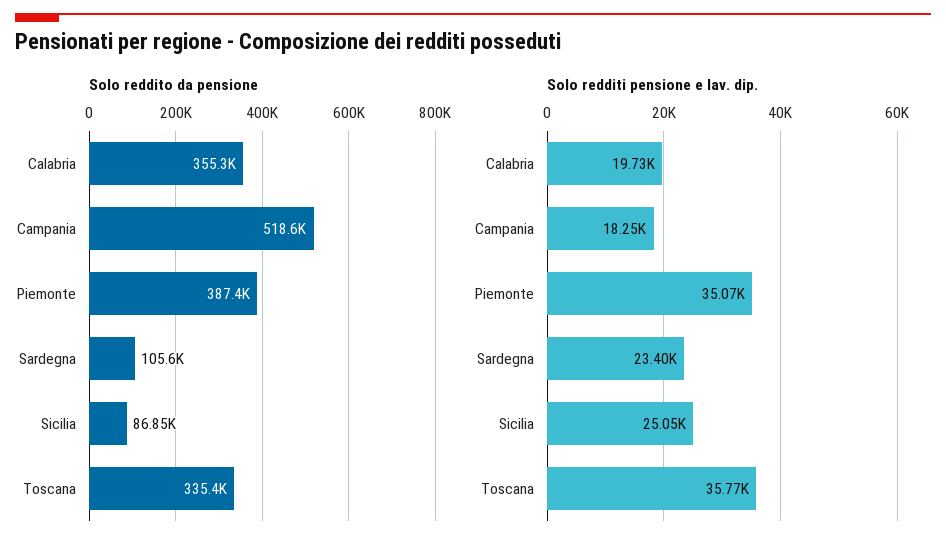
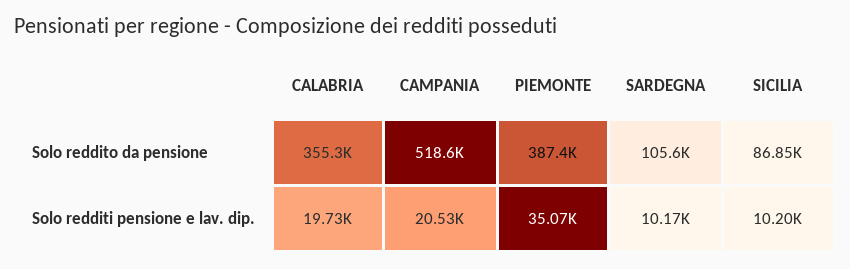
Solo reddito da pensione, Toscana: 335400 -> none
Solo redditi pensione e lav. dip., Campania: 18250 -> 20530
Solo redditi pensione e lav. dip., Sardegna: 23400 -> 10170
Solo redditi pensione e lav. dip., Sicilia: 25050 -> 10200
Solo redditi pensione e lav. dip., Toscana: 35770 -> none

